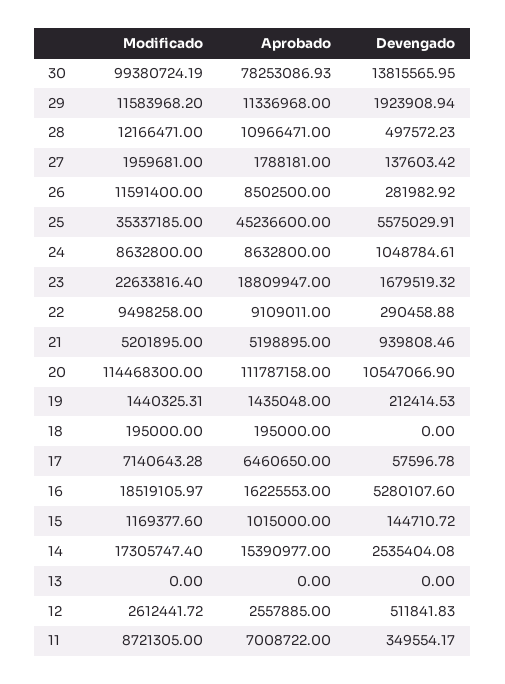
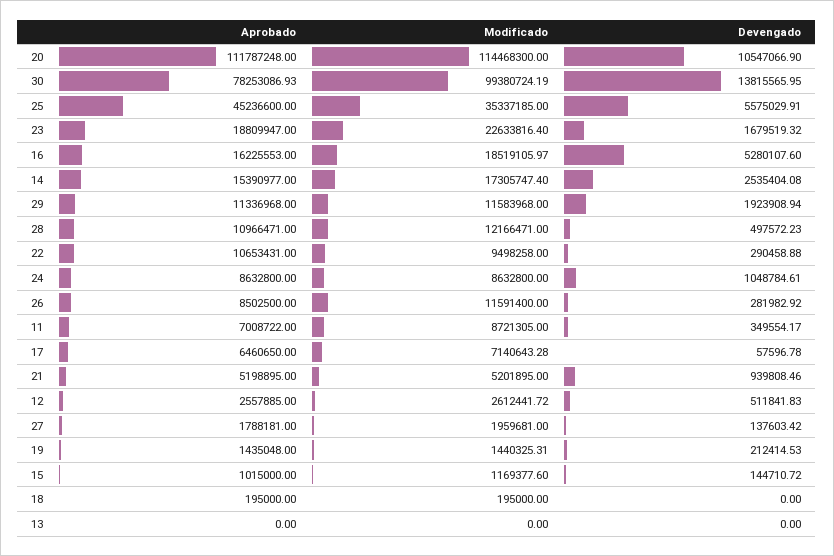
Modificado, 29: 11583968.2 -> 11583968
Aprobado, 22: 9109011 -> 10653431
Aprobado, 20: 111787158 -> 111787248

